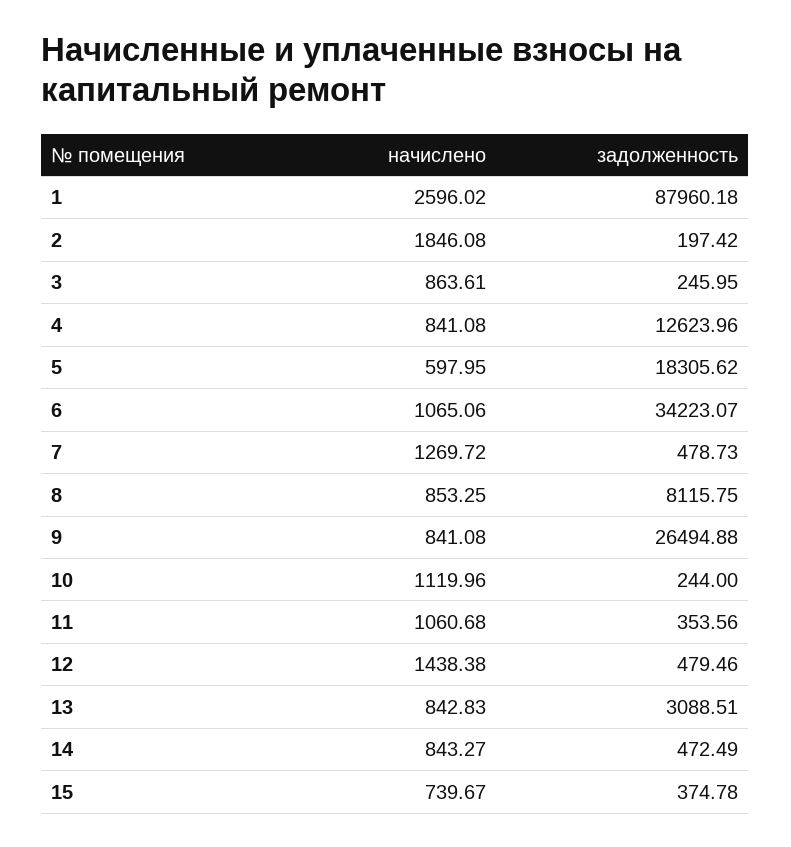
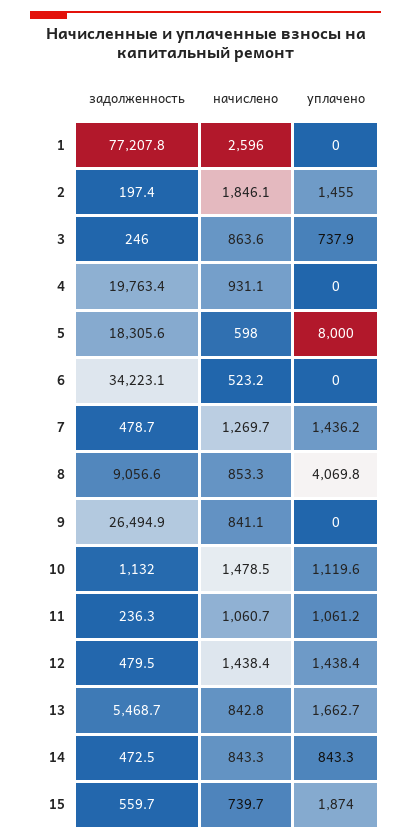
задолженность, 1: 87960.18 -> 77207.8
начислено, 4: 841.08 -> 931.1
задолженность, 4: 12623.96 -> 19763.4
начислено, 6: 1065.06 -> 523.2
задолженность, 8: 8115.75 -> 9056.6
начислено, 10: 1119.96 -> 1478.5
задолженность, 10: 244 -> 1132
задолженность, 11: 353.56 -> 236.3
задолженность, 13: 3088.51 -> 5468.7
задолженность, 15: 374.78 -> 559.7
уплачено, 1: none -> 0
уплачено, 2: none -> 1455
уплачено, 3: none -> 737.9
уплачено, 4: none -> 0
уплачено, 5: none -> 8000
уплачено, 6: none -> 0
уплачено, 7: none -> 1436.2
уплачено, 8: none -> 4069.8
уплачено, 9: none -> 0
уплачено, 10: none -> 1119.6
уплачено, 11: none -> 1061.2
уплачено, 12: none -> 1438.4
уплачено, 13: none -> 1662.7
уплачено, 14: none -> 843.3
уплачено, 15: none -> 1874

